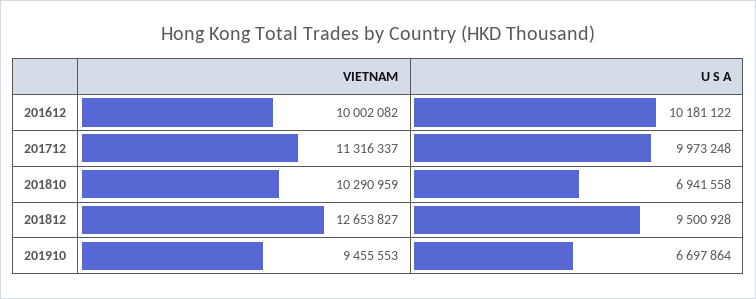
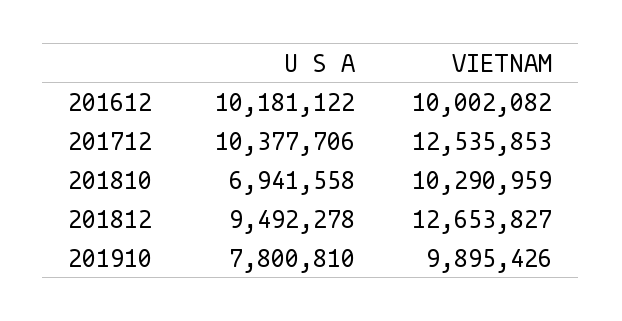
VIETNAM, 201712: 11316337 -> 12535853
U S A, 201712: 9973248 -> 10377706
U S A, 201812: 9500928 -> 9492278
VIETNAM, 201910: 9455553 -> 9895426
U S A, 201910: 6697864 -> 7800810

